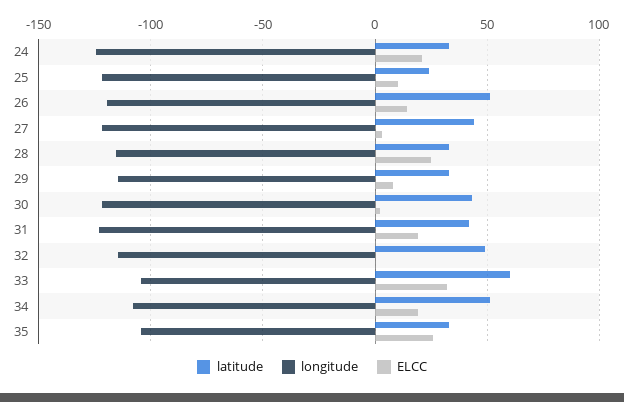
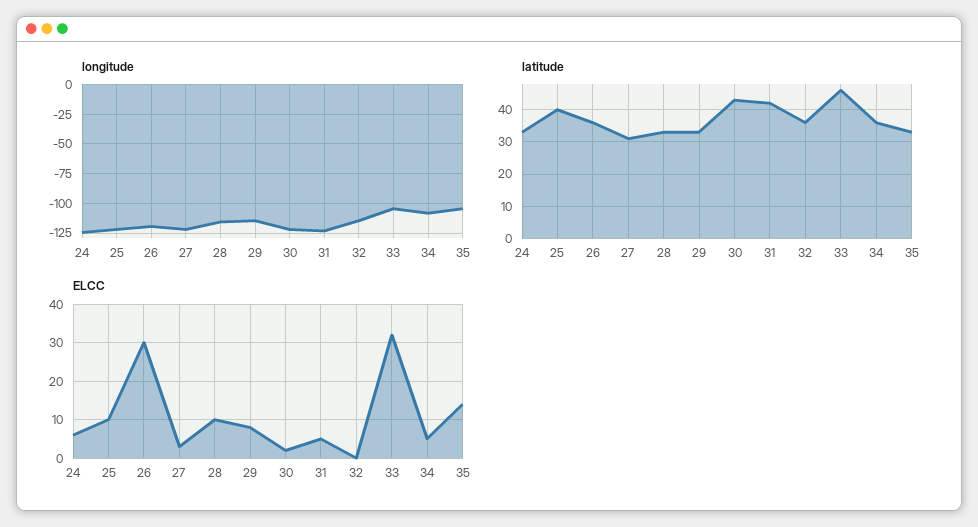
ELCC, 24: 20 -> 5
latitude, 25: 25 -> 40
latitude, 26: 50 -> 35
ELCC, 26: 15 -> 30
latitude, 27: 45 -> 30
ELCC, 28: 25 -> 10
ELCC, 31: 20 -> 5
latitude, 32: 50 -> 35
latitude, 33: 60 -> 45
latitude, 34: 50 -> 35
ELCC, 34: 20 -> 5
ELCC, 35: 25 -> 15

